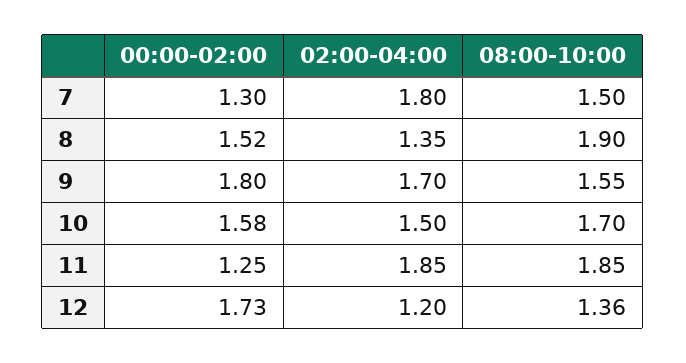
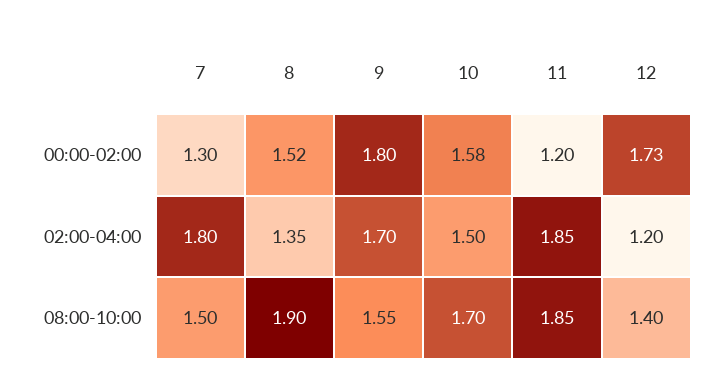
00:00-02:00, 11: 1.25 -> 1.2
08:00-10:00, 12: 1.36 -> 1.4

